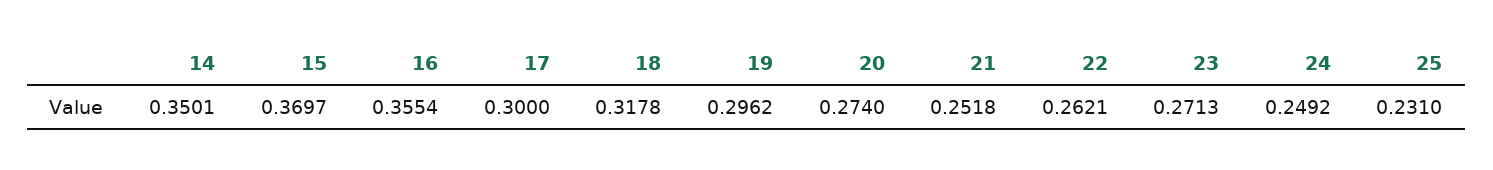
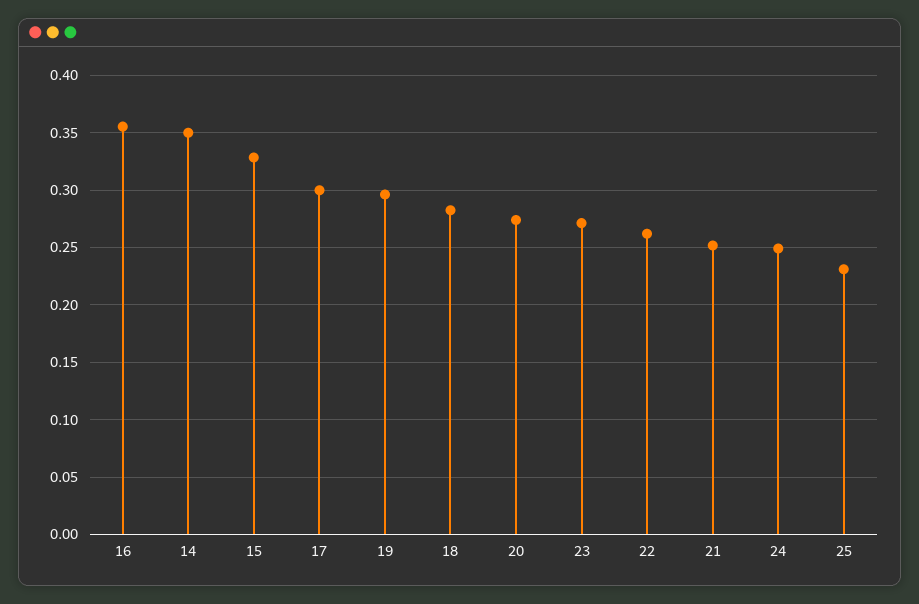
15: 0.3697 -> 0.33
18: 0.3178 -> 0.28

